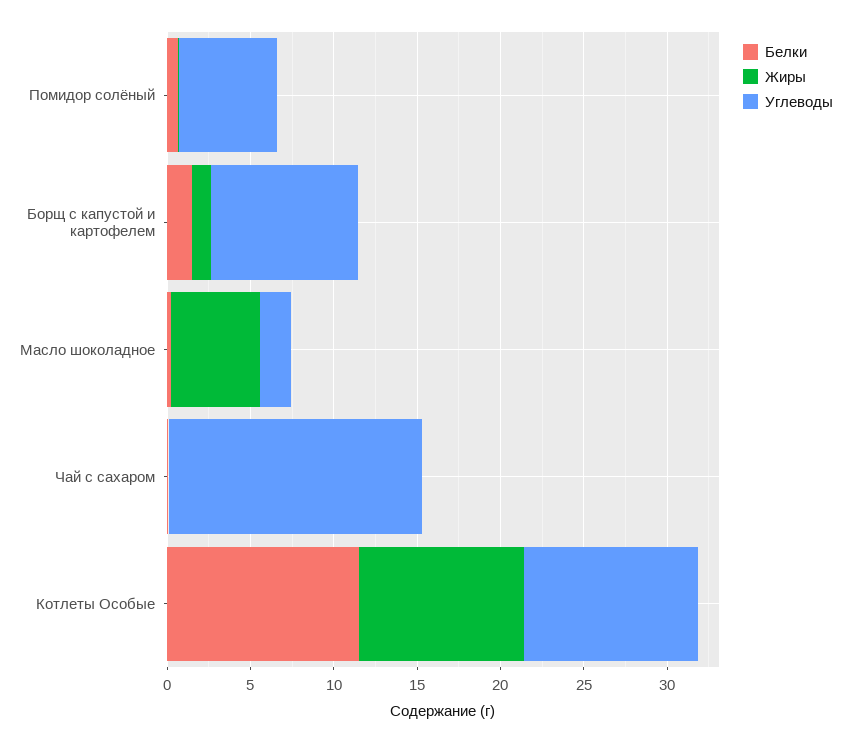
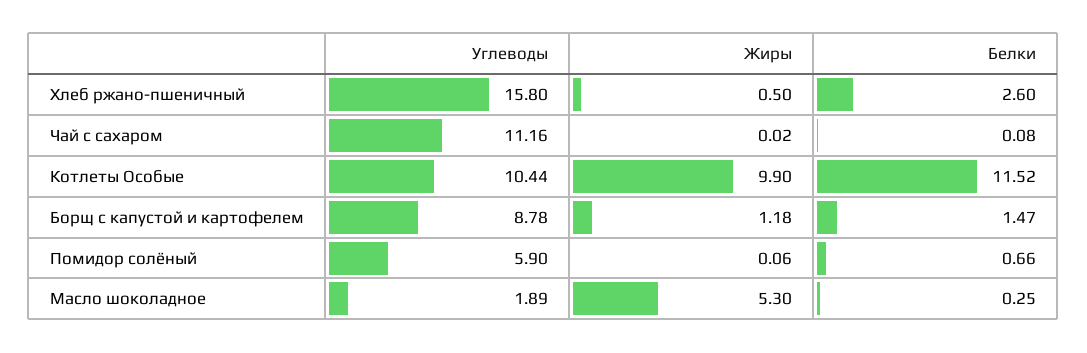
Углеводы, Чай с сахаром: 15 -> 11.16
Углеводы, Хлеб ржано-пшеничный: none -> 15.8
Жиры, Хлеб ржано-пшеничный: none -> 0.5
Белки, Хлеб ржано-пшеничный: none -> 2.6

